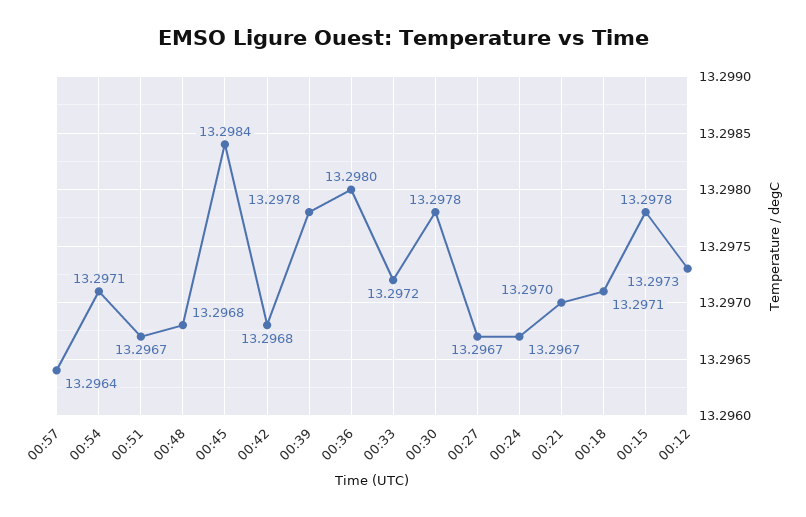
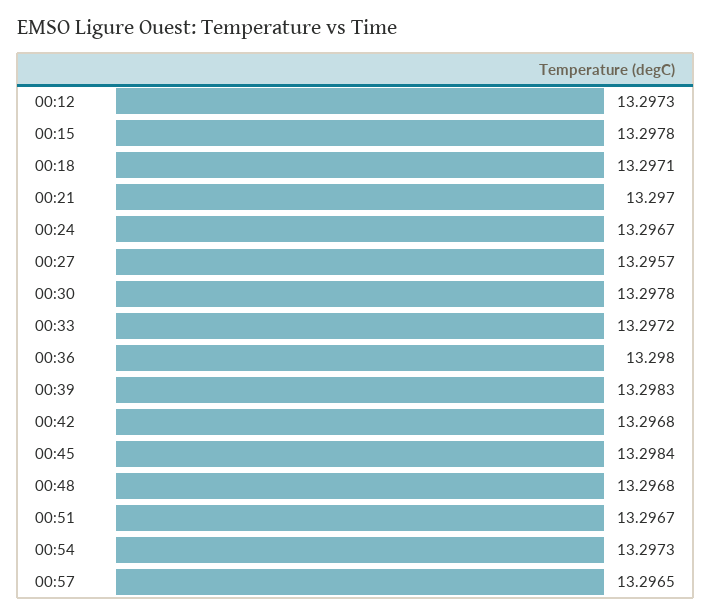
00:57: 13.2964 -> 13.2965
00:54: 13.2971 -> 13.2973
00:39: 13.2978 -> 13.2983
00:27: 13.2967 -> 13.2957

